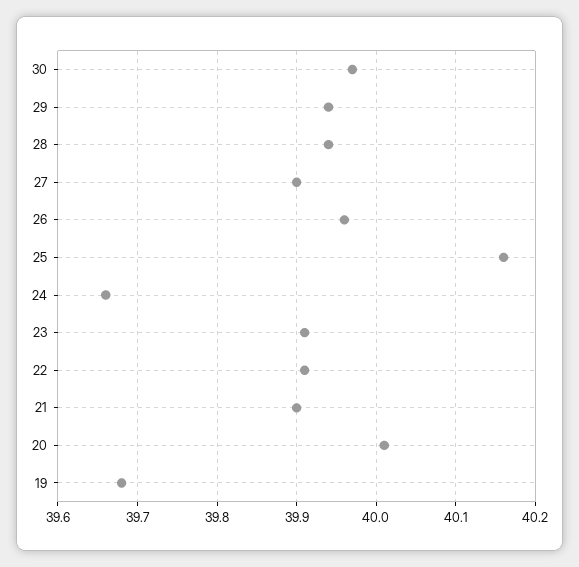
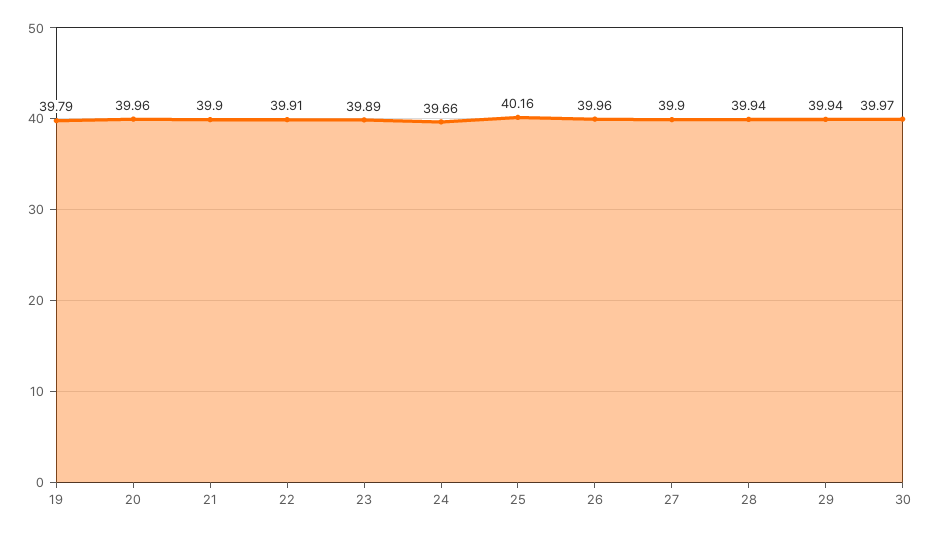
23: 39.91 -> 39.89
20: 40.01 -> 39.96
19: 39.68 -> 39.79

